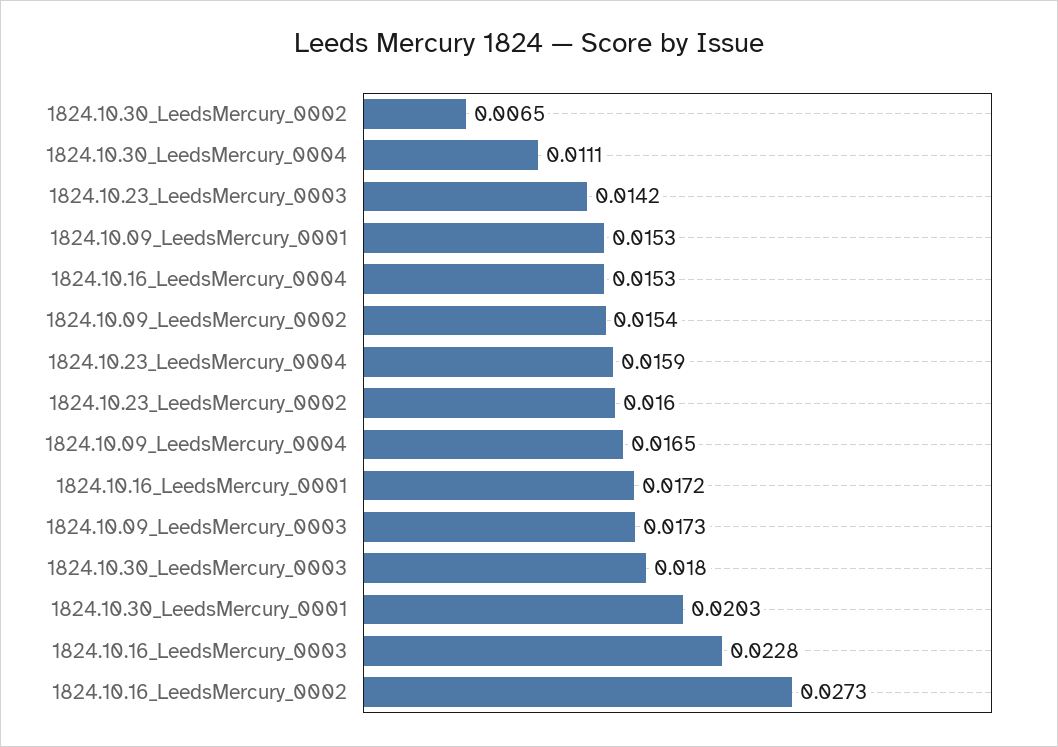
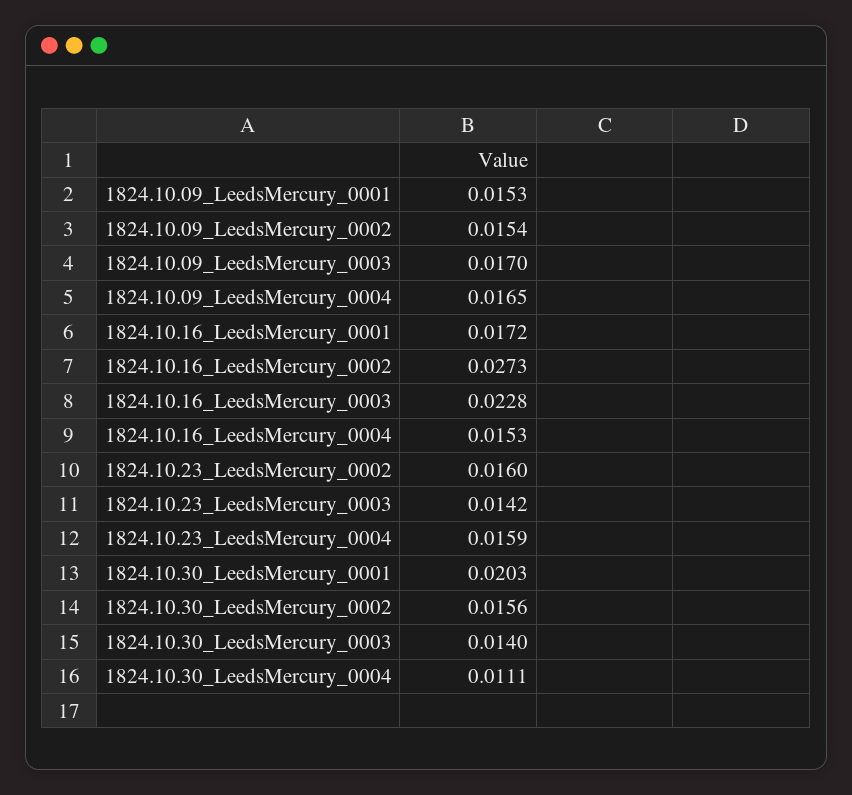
1824.10.30_LeedsMercury_0002: 0.0065 -> 0.0156
1824.10.09_LeedsMercury_0003: 0.0173 -> 0.017
1824.10.30_LeedsMercury_0003: 0.018 -> 0.014

